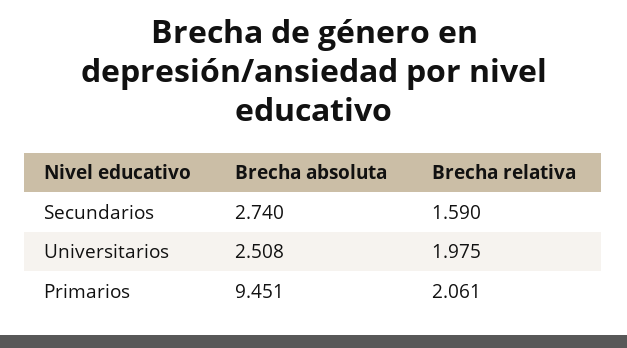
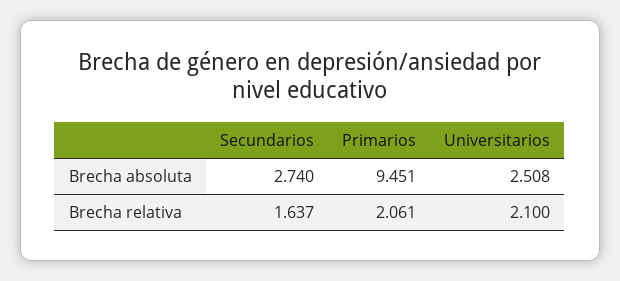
Brecha relativa, Secundarios: 1.59 -> 1.637
Brecha relativa, Universitarios: 1.975 -> 2.1

